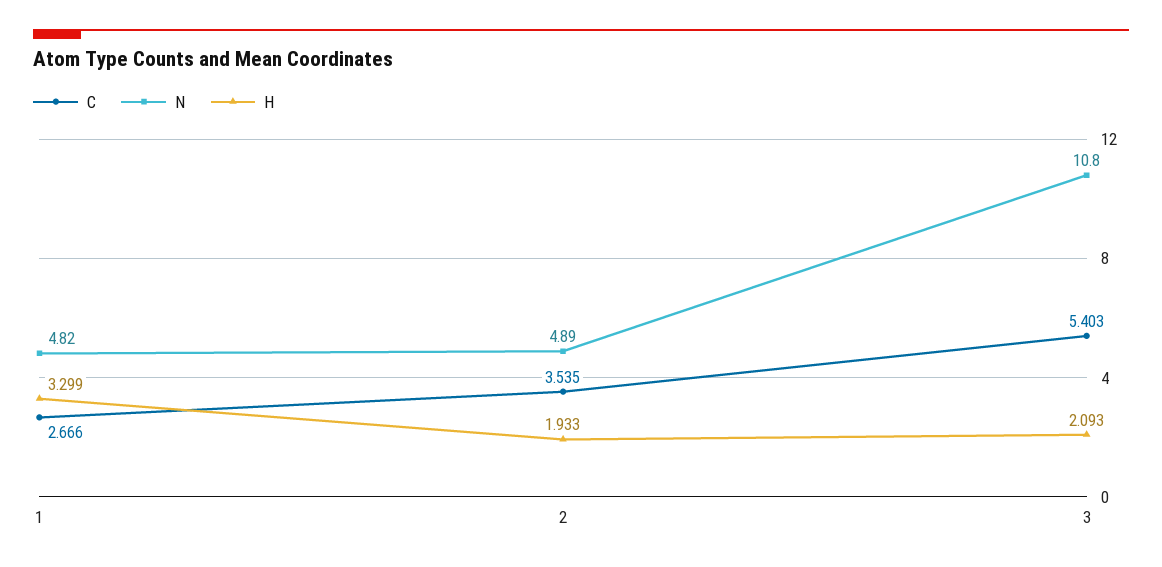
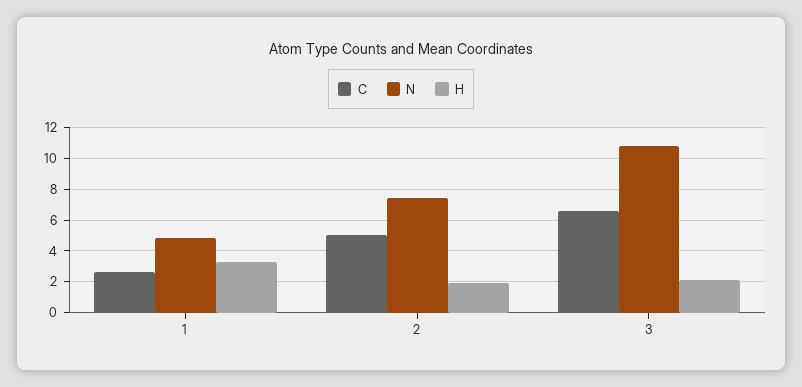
C, 2: 3.535 -> 5
N, 2: 4.89 -> 7.5
C, 3: 5.403 -> 6.5

